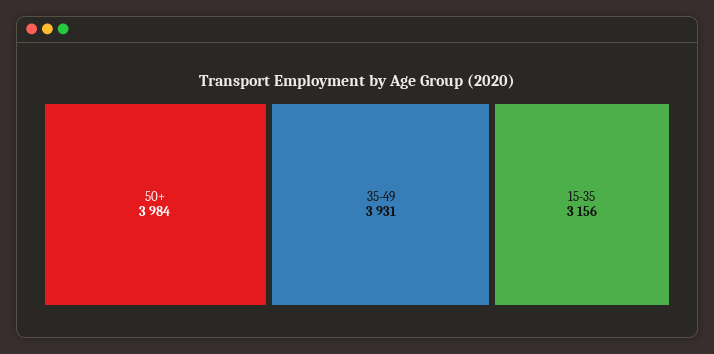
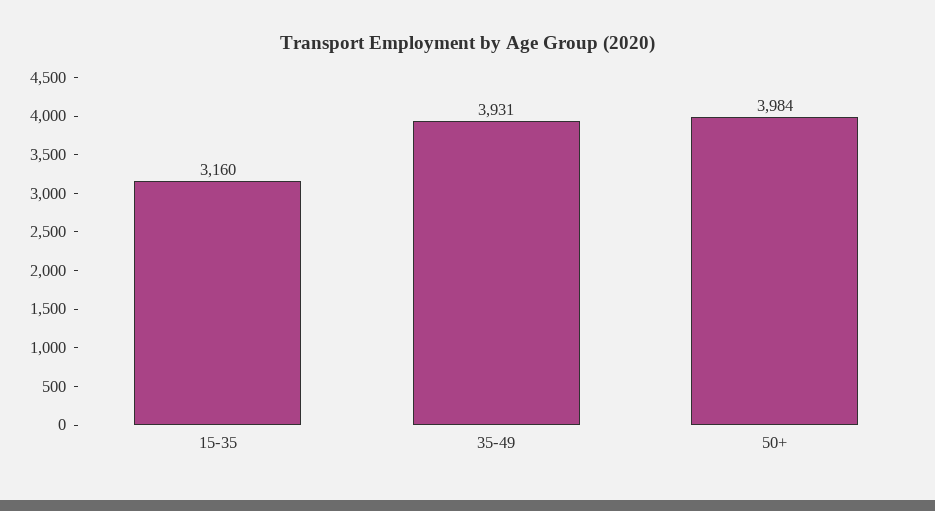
15-35: 3156 -> 3160

